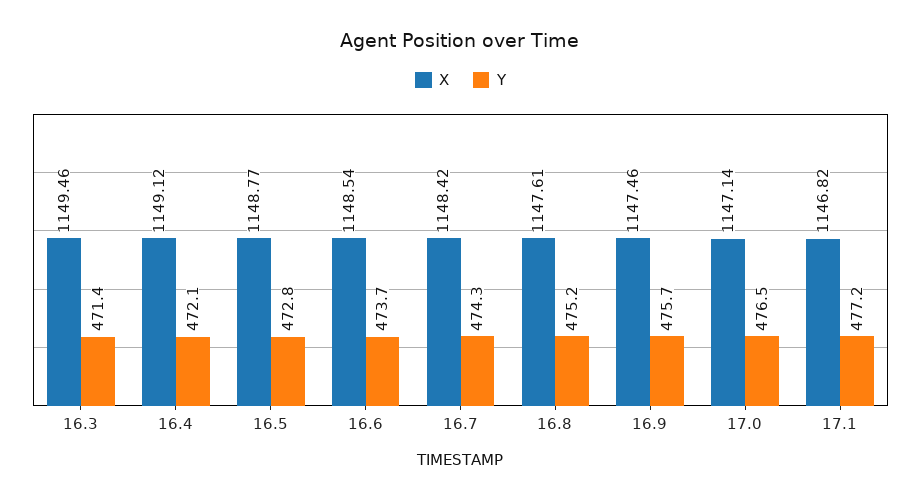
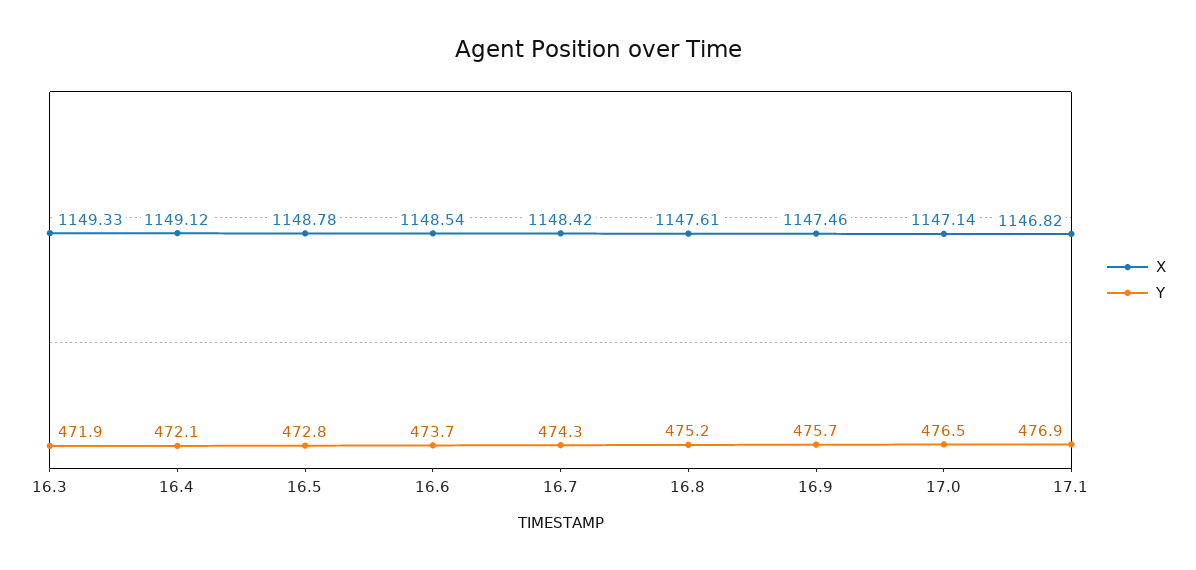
X, 16.3: 1149.46 -> 1149.33
Y, 16.3: 471.4 -> 471.9
X, 16.5: 1148.77 -> 1148.78
Y, 17.1: 477.2 -> 476.9

